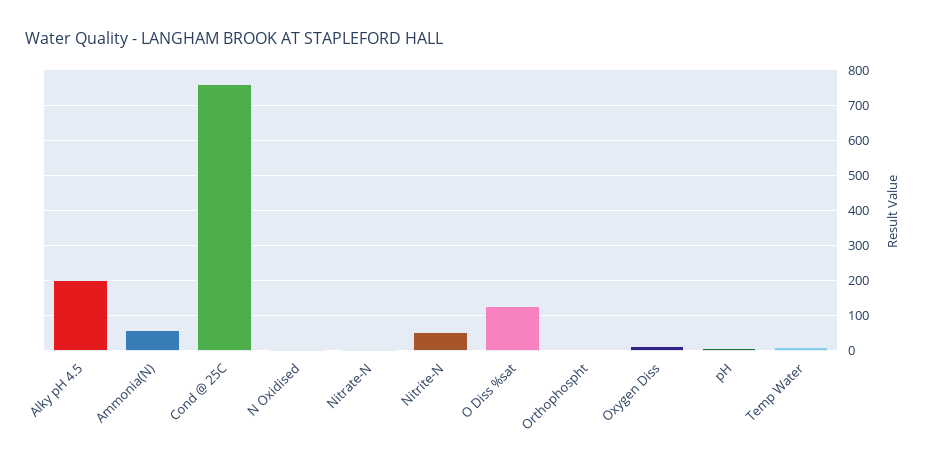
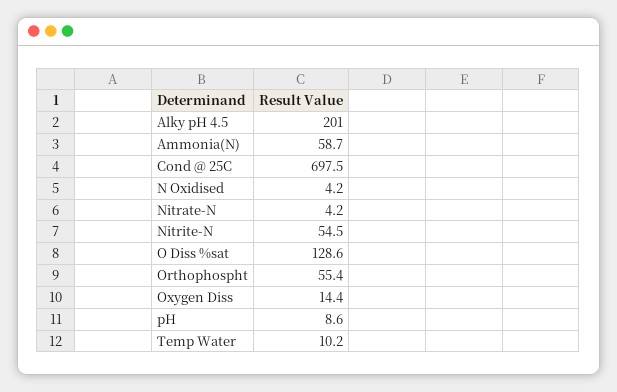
Cond @ 25C: 760 -> 697.5
Orthophospht: 0 -> 55.4

